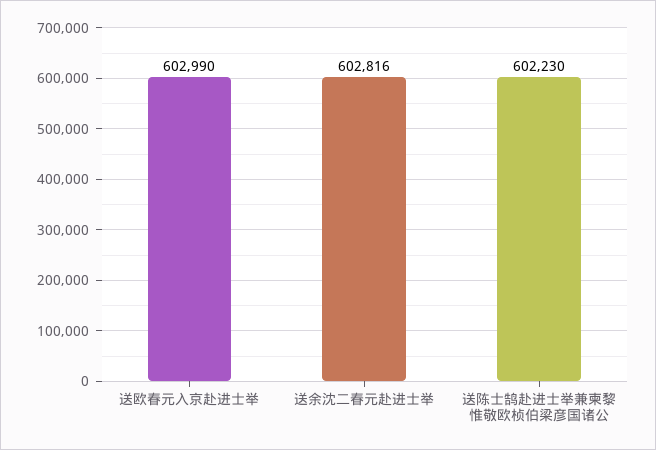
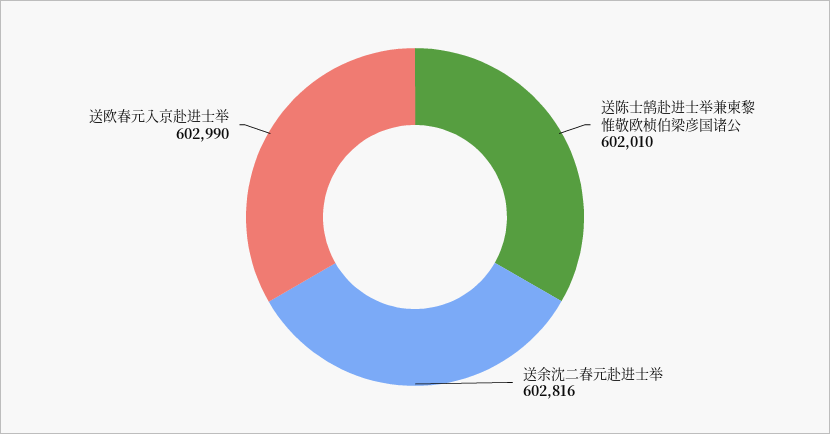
送陈士鹄赴进士举兼柬黎惟敬欧桢伯梁彦国诸公: 602230 -> 602010

